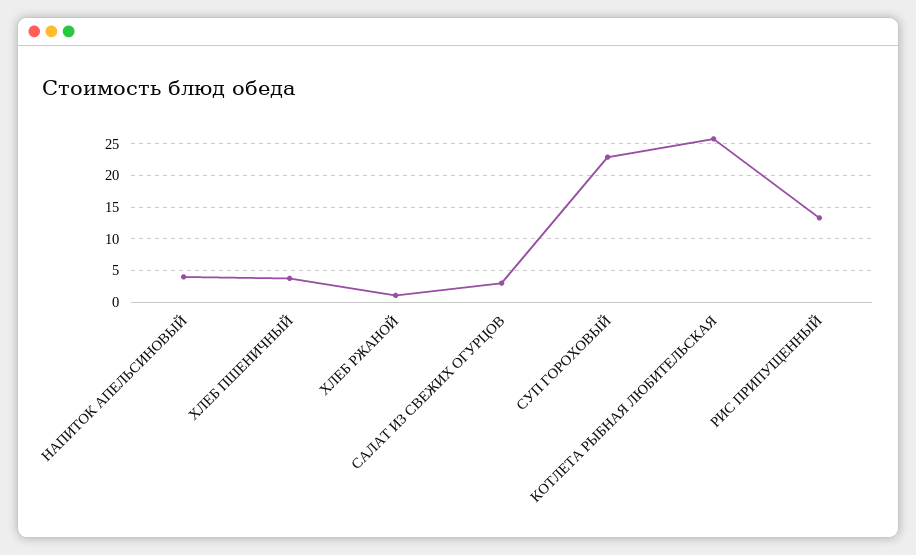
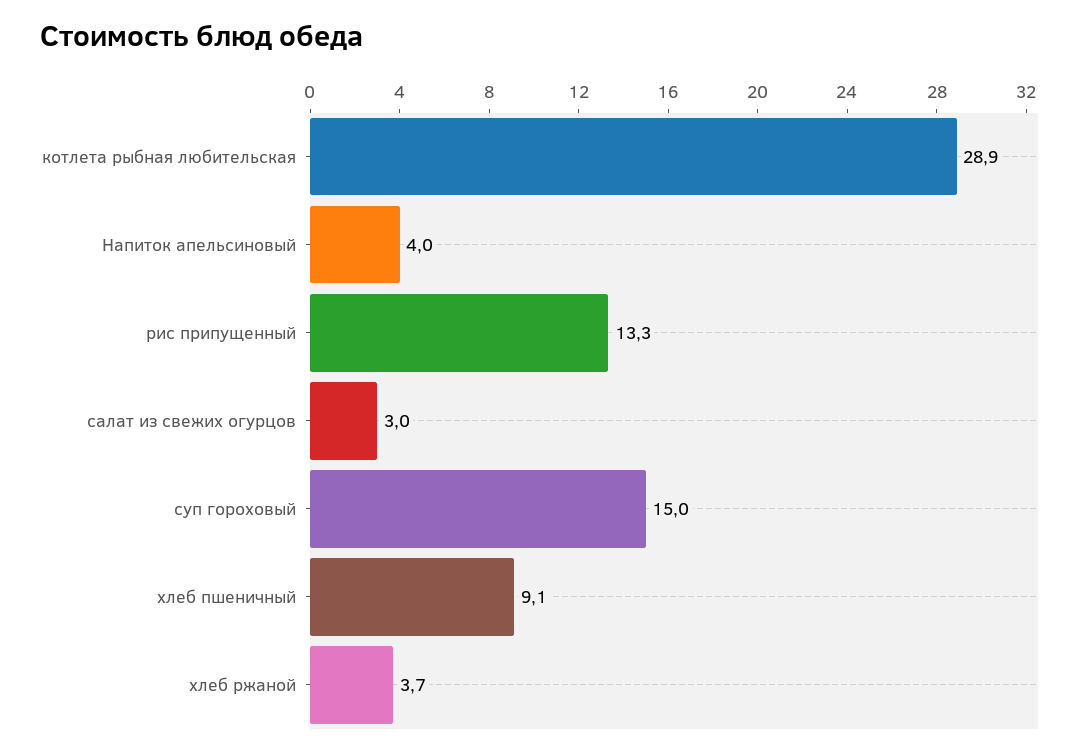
ХЛЕБ ПШЕНИЧНЫЙ: 4 -> 9.1
ХЛЕБ РЖАНОЙ: 1 -> 3.7
СУП ГОРОХОВЫЙ: 23 -> 15
КОТЛЕТА РЫБНАЯ ЛЮБИТЕЛЬСКАЯ: 26 -> 28.9

